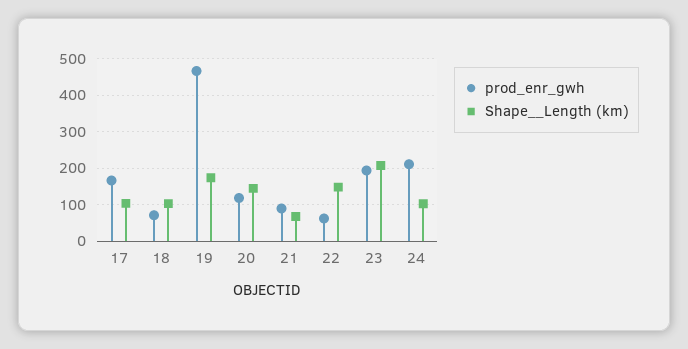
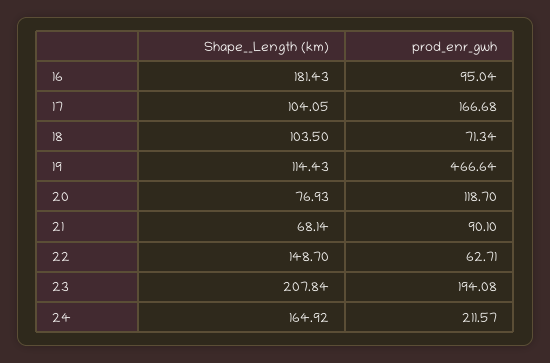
Shape__Length (km), 19: 180 -> 114.43
Shape__Length (km), 20: 140 -> 76.93
Shape__Length (km), 24: 100 -> 164.92
Shape__Length (km), 16: none -> 181.43
prod_enr_gwh, 16: none -> 95.04

